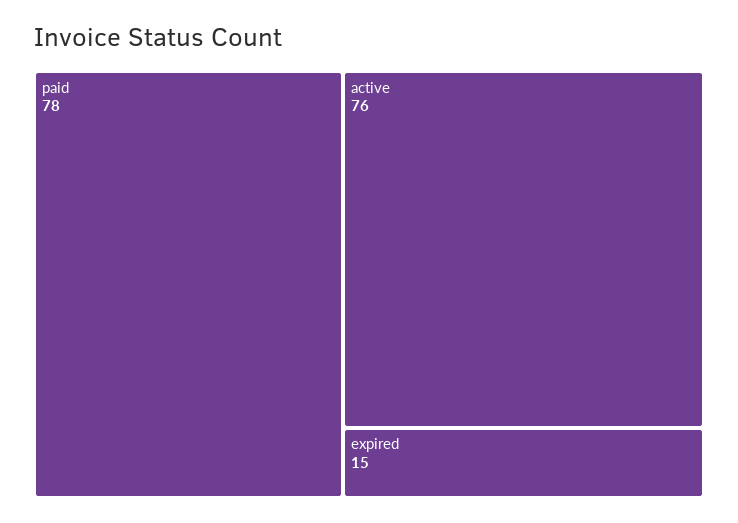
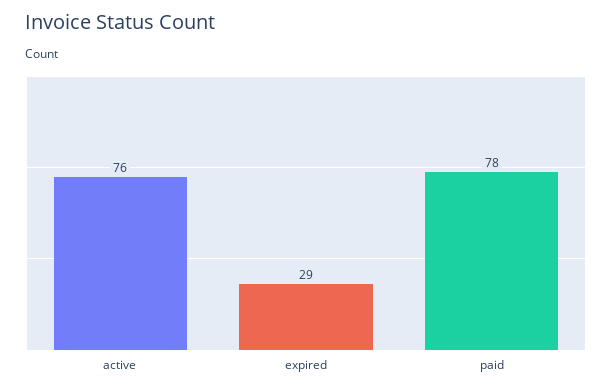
expired: 15 -> 29

